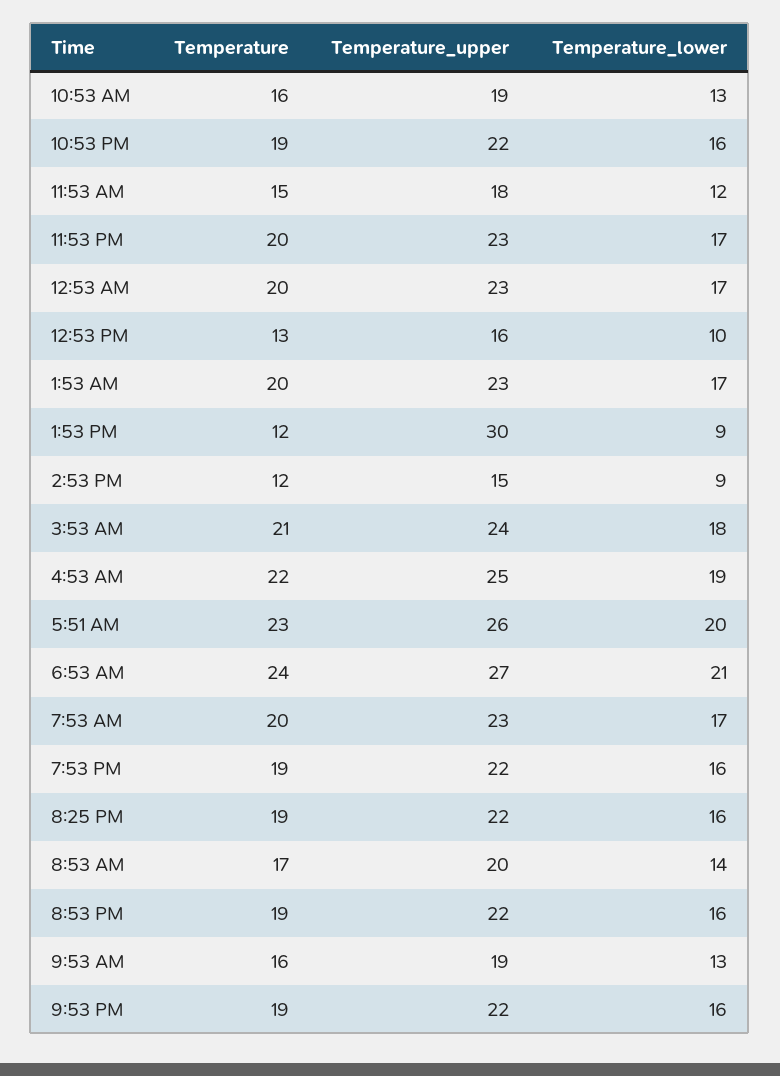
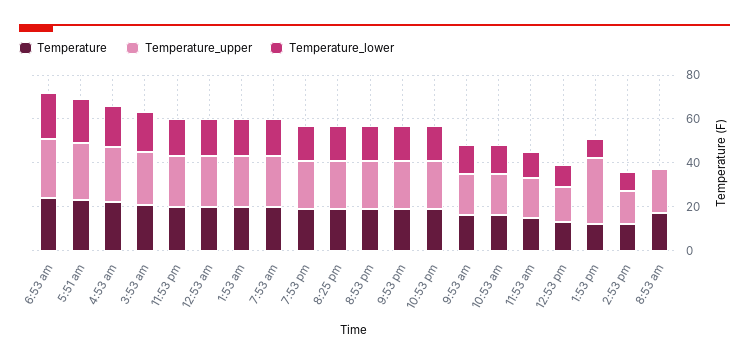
Temperature_lower, 8:53 AM: 14 -> 0

